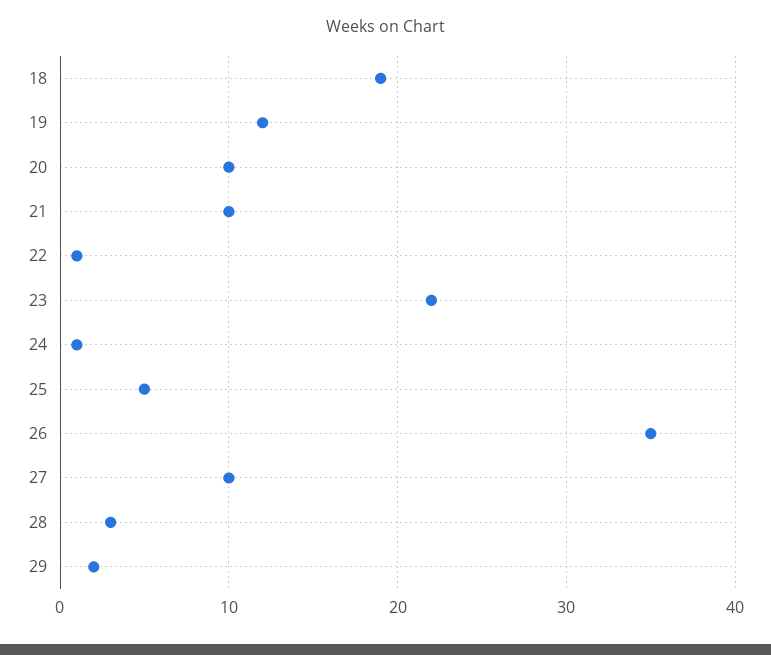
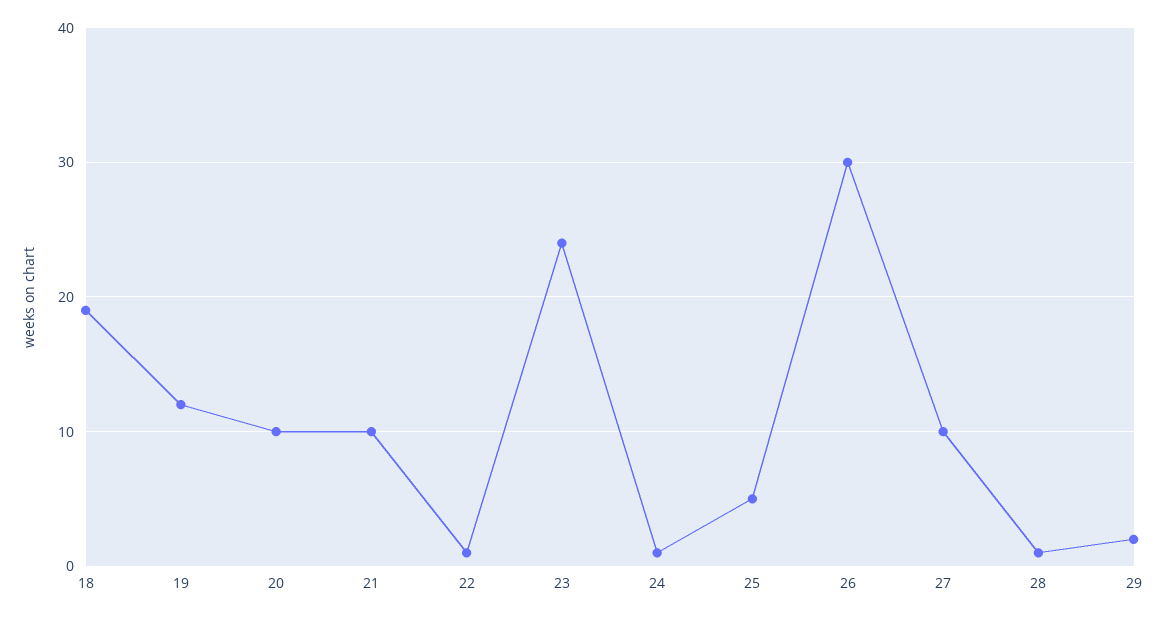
23: 22 -> 24
26: 35 -> 30
28: 3 -> 1

